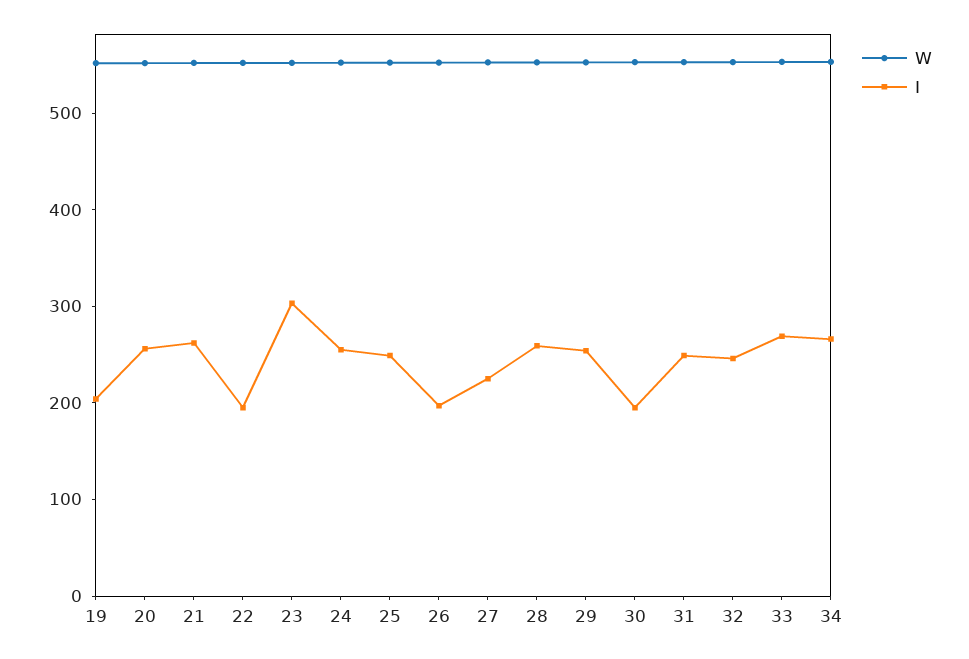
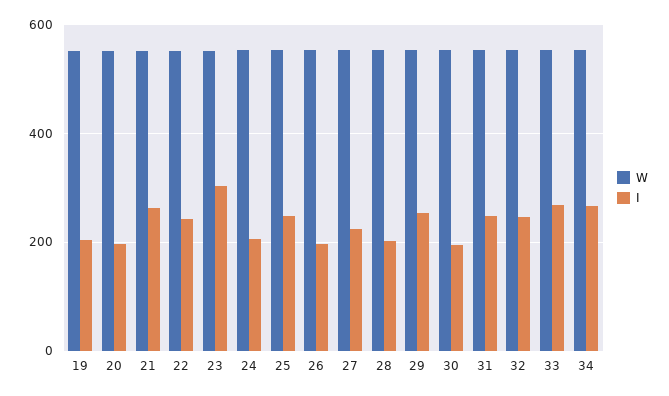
I, 20: 260 -> 200
I, 22: 200 -> 240
I, 24: 260 -> 200
I, 28: 260 -> 200

